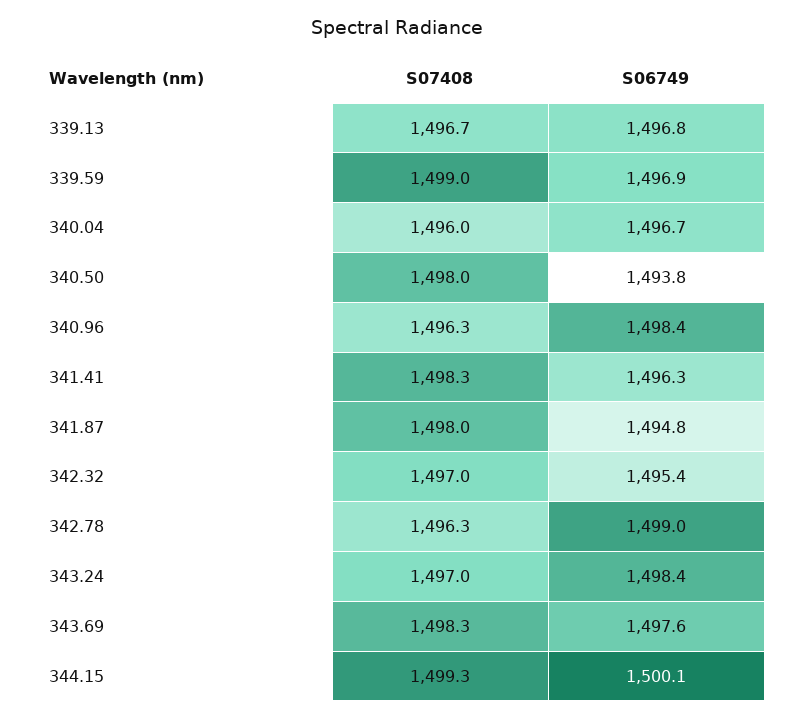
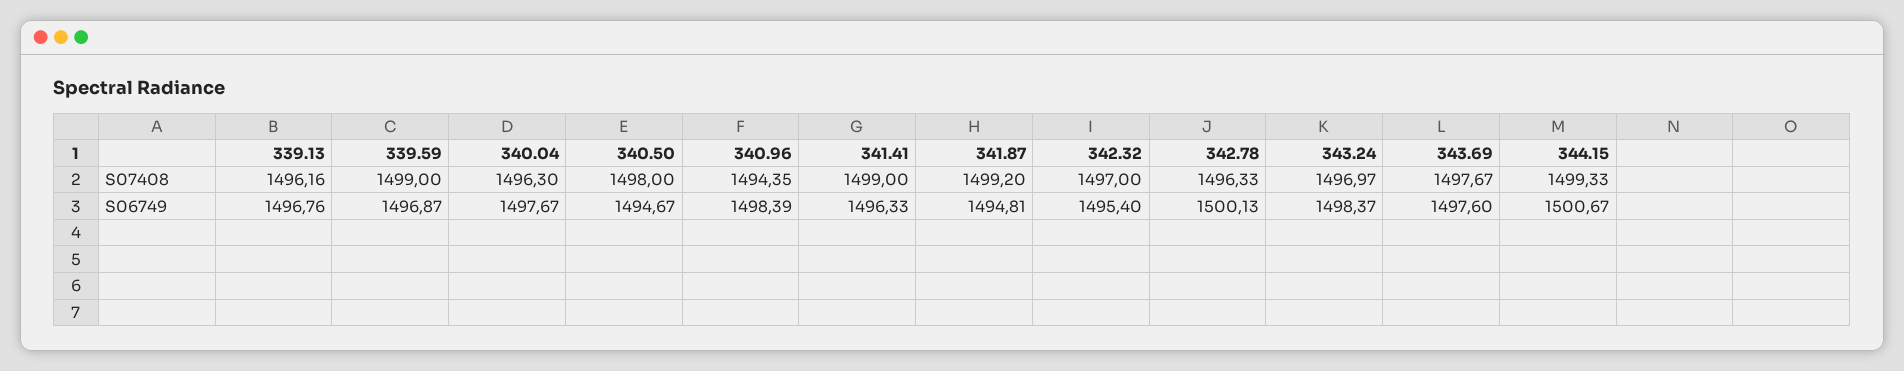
S07408, 339.13: 1496.7 -> 1496.16
S07408, 340.04: 1496 -> 1496.3
S06749, 340.04: 1496.7 -> 1497.67
S06749, 340.50: 1493.8 -> 1494.67
S07408, 340.96: 1496.3 -> 1494.35
S07408, 341.41: 1498.3 -> 1499
S07408, 341.87: 1498 -> 1499.2
S06749, 342.78: 1499 -> 1500.13
S07408, 343.69: 1498.3 -> 1497.67
S06749, 344.15: 1500.1 -> 1500.67

